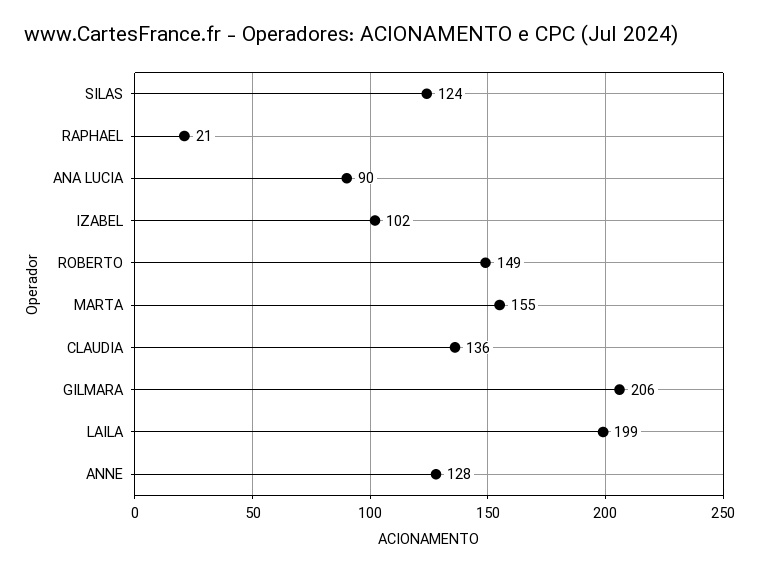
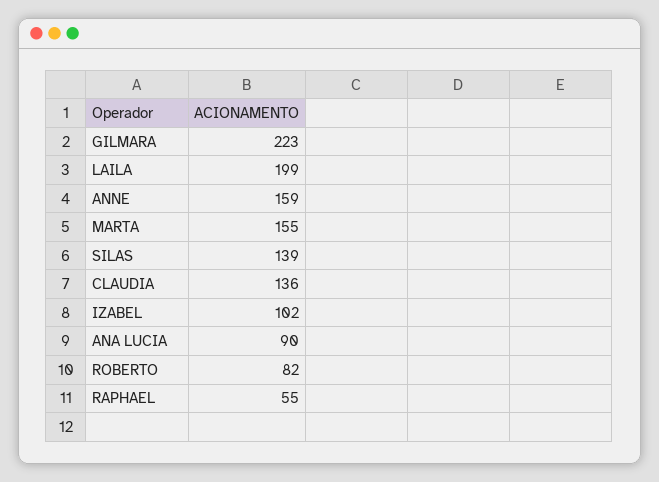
SILAS: 124 -> 139
RAPHAEL: 21 -> 55
ROBERTO: 149 -> 82
GILMARA: 206 -> 223
ANNE: 128 -> 159

